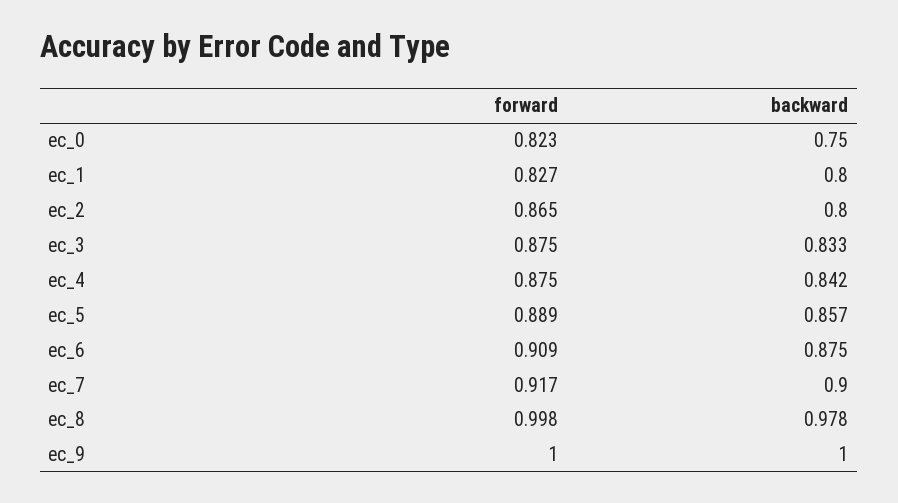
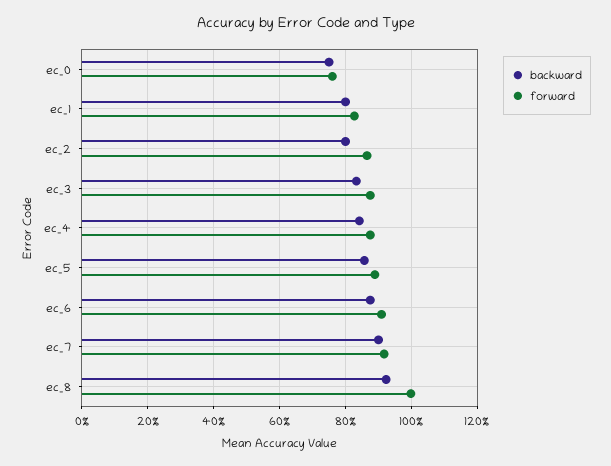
forward, ec_0: 0.823 -> 0.76
backward, ec_8: 0.978 -> 0.92
forward, ec_9: 1 -> none
backward, ec_9: 1 -> none

